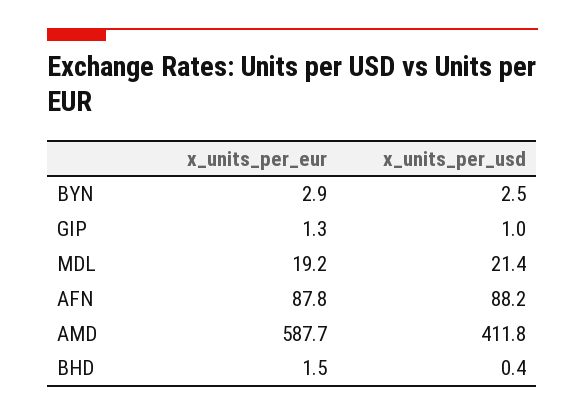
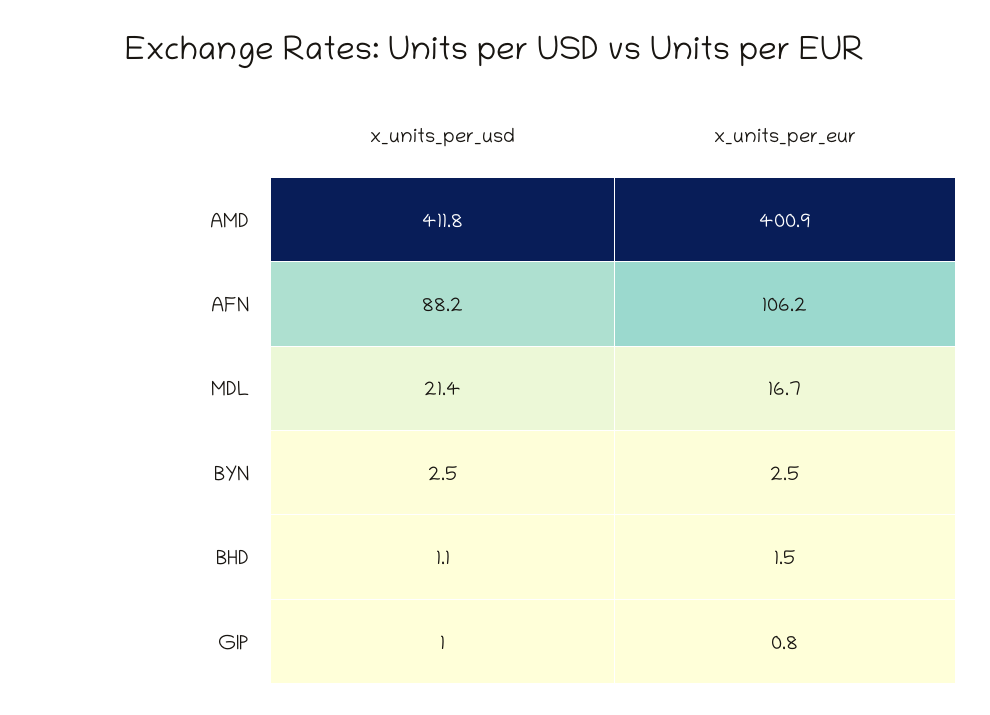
x_units_per_eur, BYN: 2.9 -> 2.5
x_units_per_eur, GIP: 1.3 -> 0.8
x_units_per_eur, MDL: 19.2 -> 16.7
x_units_per_eur, AFN: 87.8 -> 106.2
x_units_per_eur, AMD: 587.7 -> 400.9
x_units_per_usd, BHD: 0.4 -> 1.1

